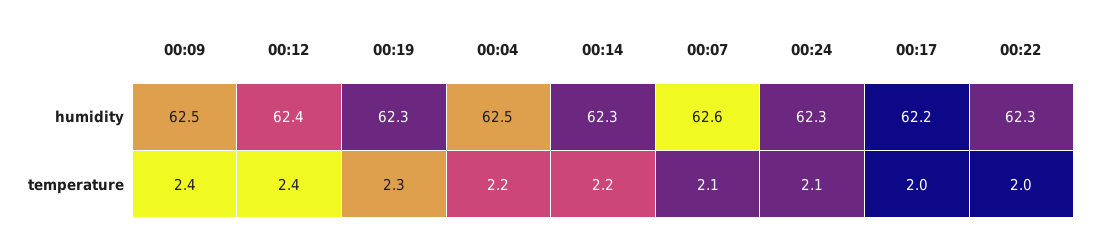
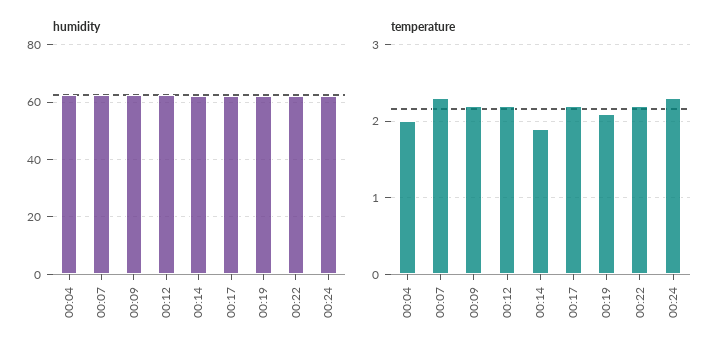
temperature, 00:09: 2.4 -> 2.2
temperature, 00:12: 2.4 -> 2.2
temperature, 00:19: 2.3 -> 2.1
temperature, 00:04: 2.2 -> 2
temperature, 00:14: 2.2 -> 1.9
temperature, 00:07: 2.1 -> 2.3
temperature, 00:24: 2.1 -> 2.3
temperature, 00:17: 2 -> 2.2
temperature, 00:22: 2 -> 2.2

